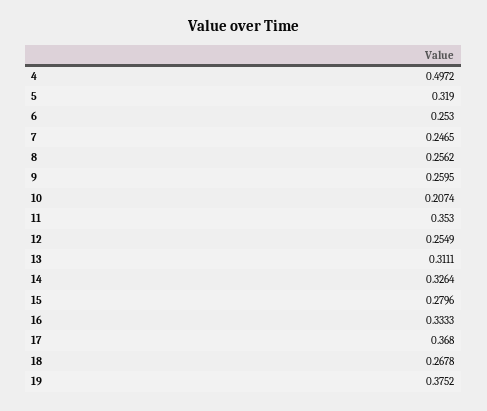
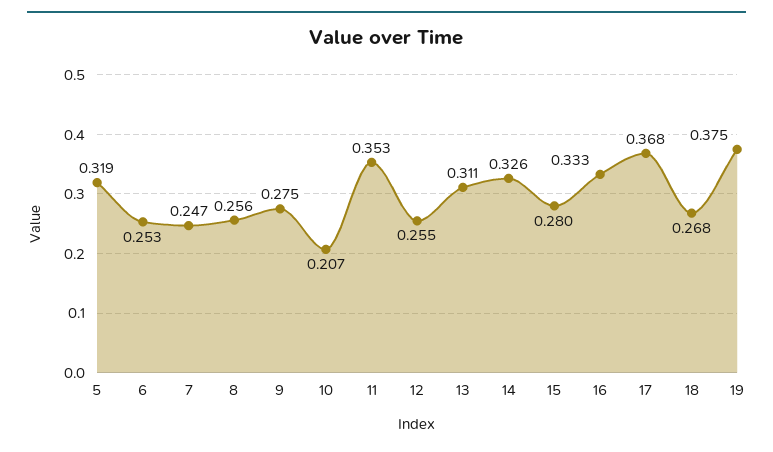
4: 0.4972 -> none
9: 0.2595 -> 0.275

